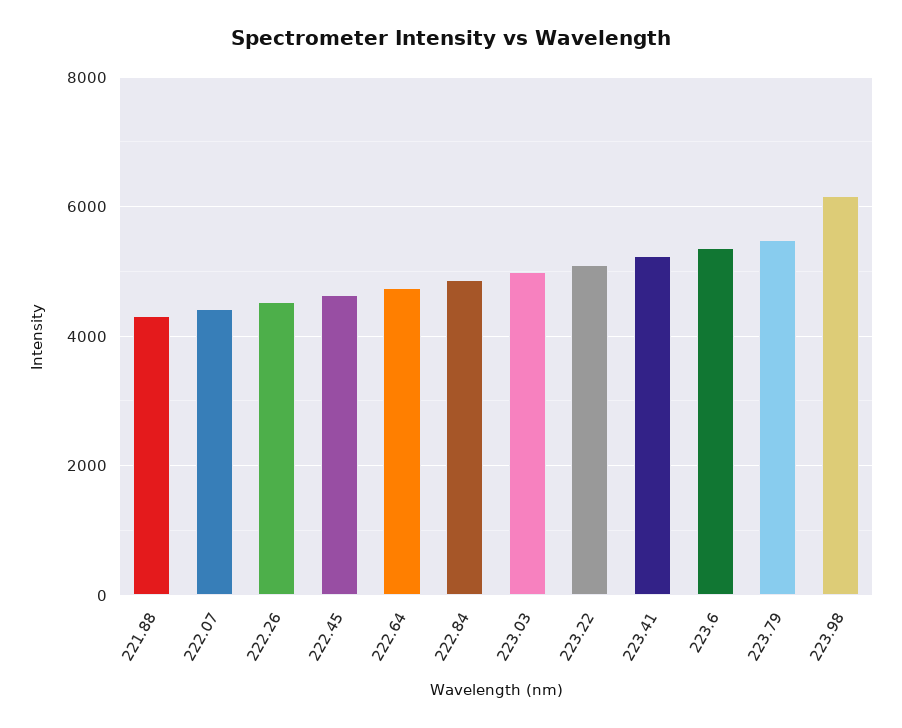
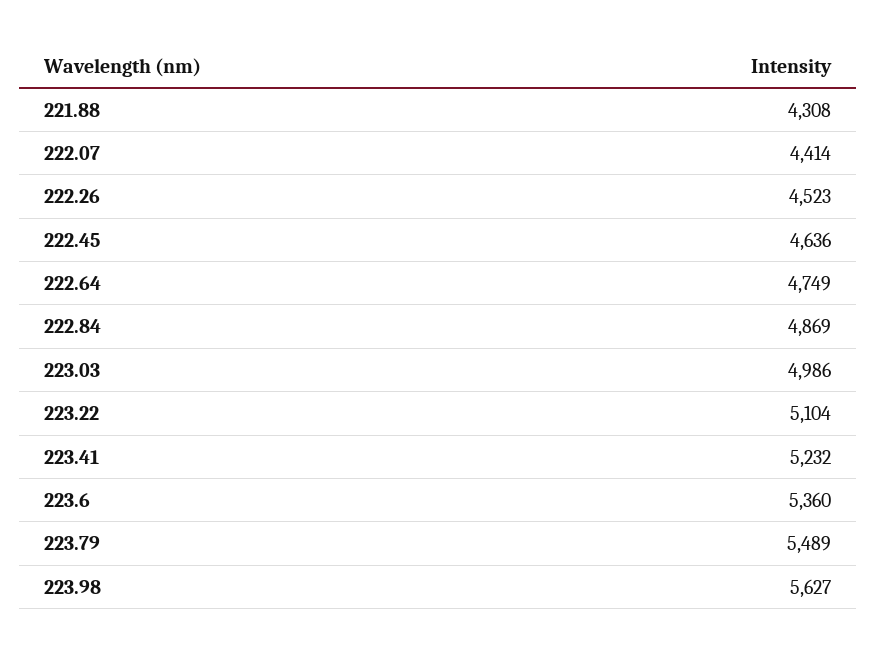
223.98: 6200 -> 5627

